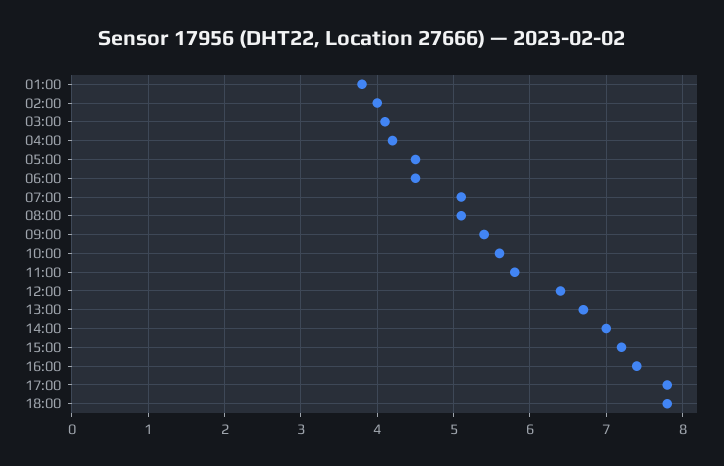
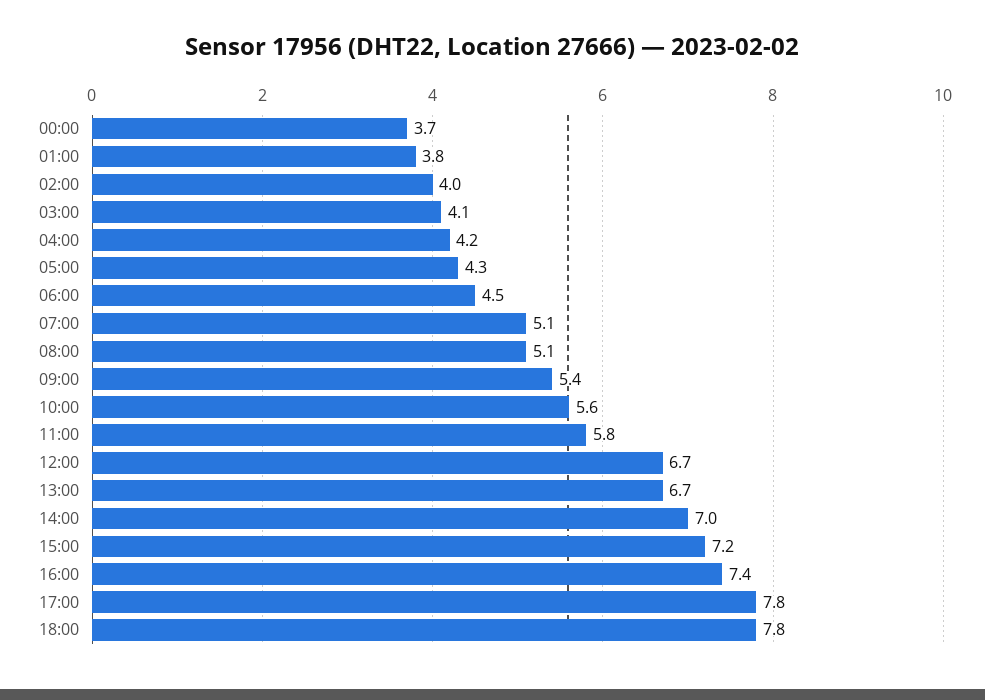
05:00: 4.5 -> 4.3
12:00: 6.4 -> 6.7
00:00: none -> 3.7

